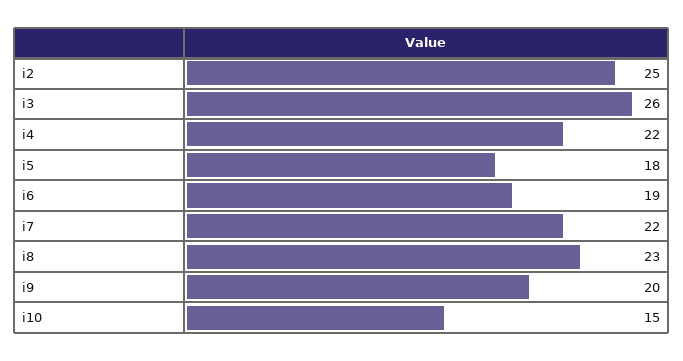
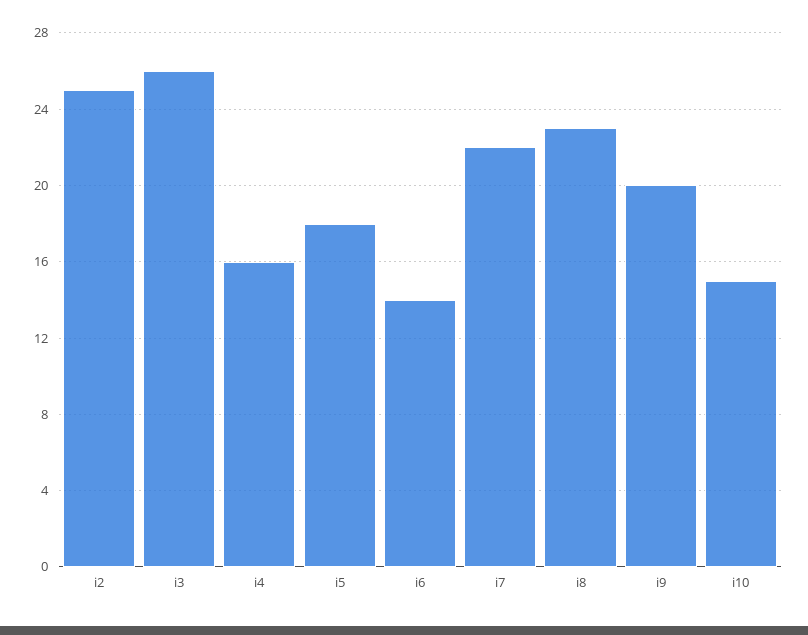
i4: 22 -> 16
i6: 19 -> 14

